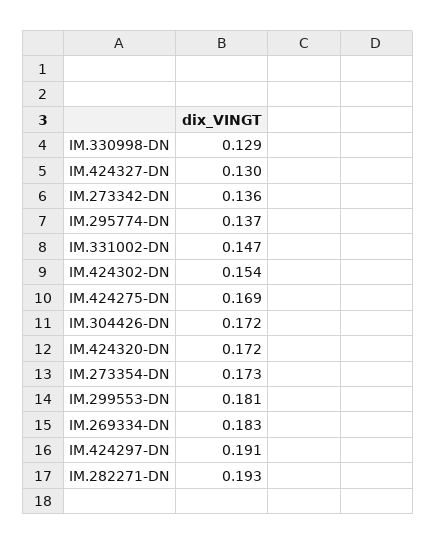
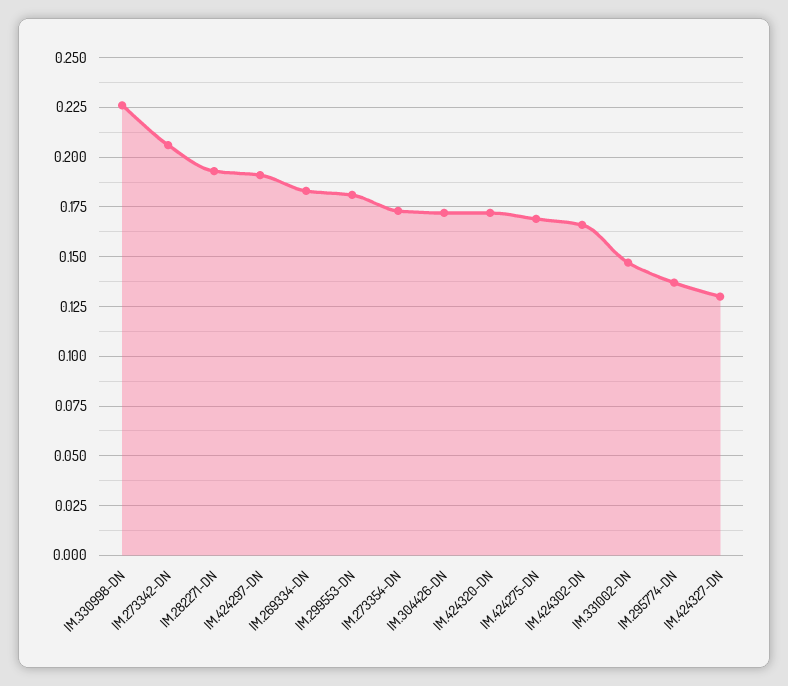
IM.330998-DN: 0.129 -> 0.225
IM.273342-DN: 0.136 -> 0.205
IM.424302-DN: 0.154 -> 0.165

